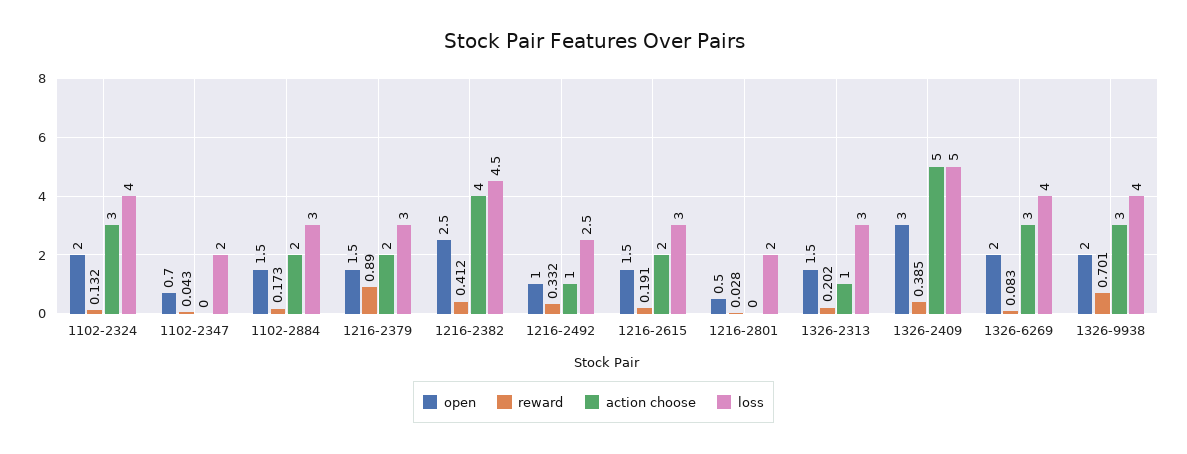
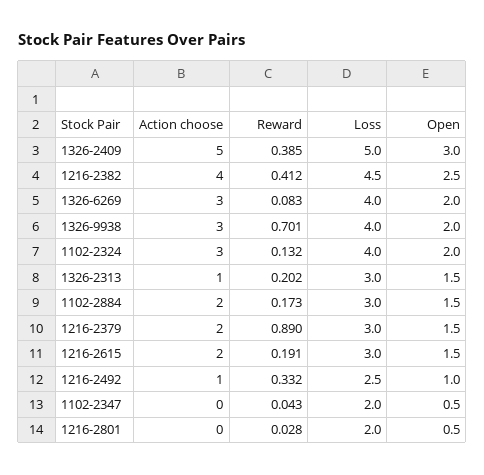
open, 1102-2347: 0.7 -> 0.5

